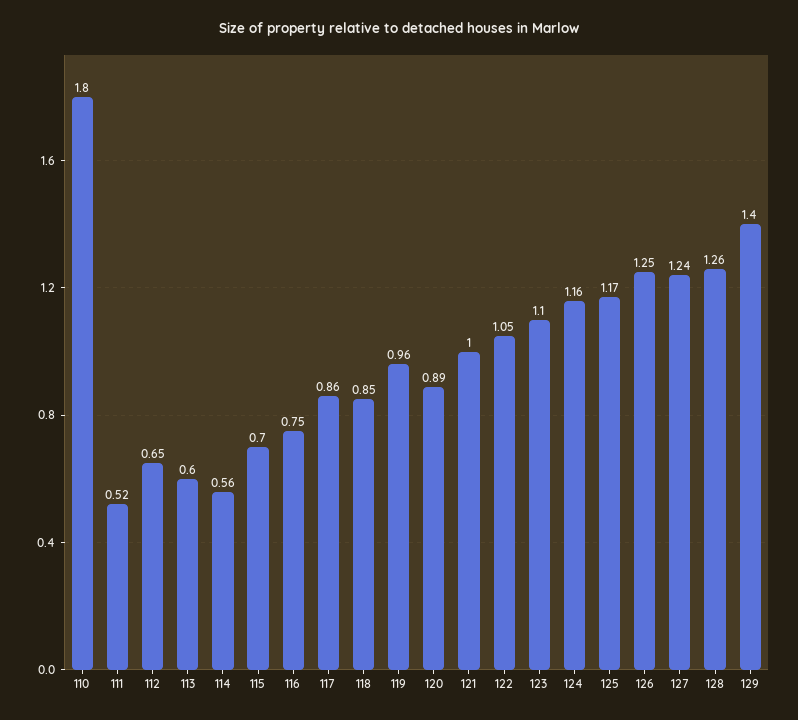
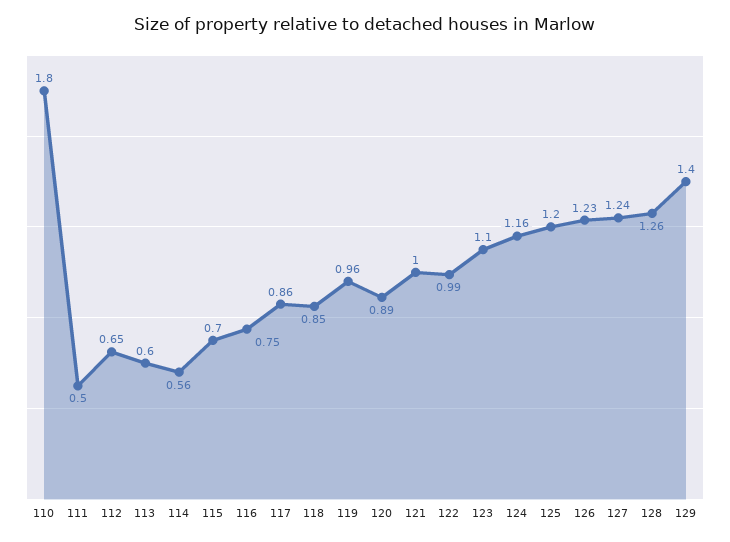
111: 0.52 -> 0.5
122: 1.05 -> 0.99
125: 1.17 -> 1.2
126: 1.25 -> 1.23

